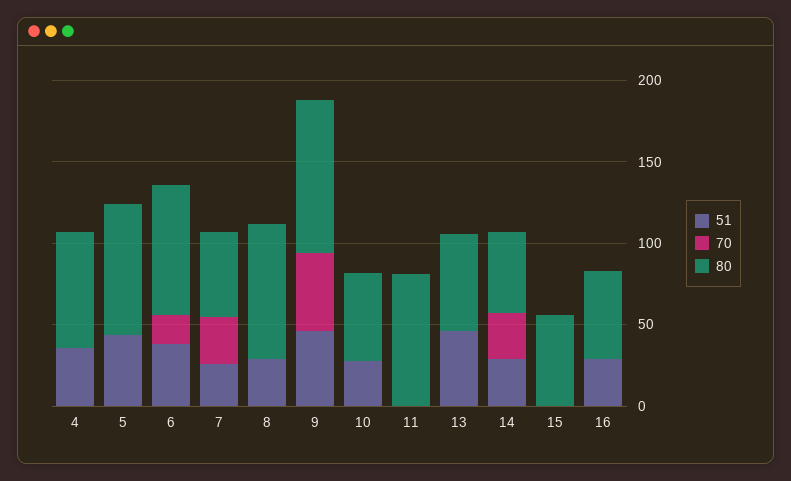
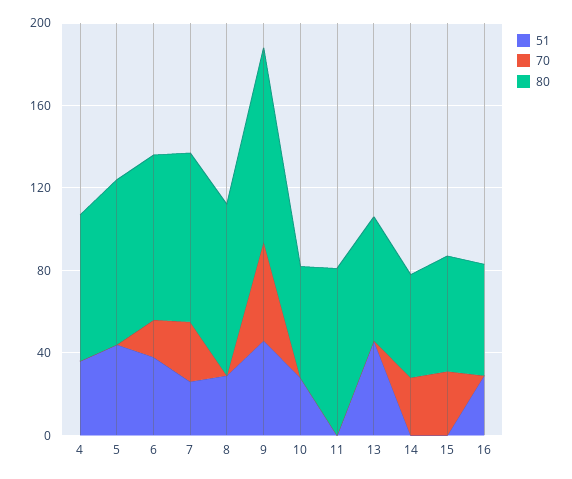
80, 7: 50 -> 80
51, 14: 30 -> 0
70, 15: 0 -> 30

